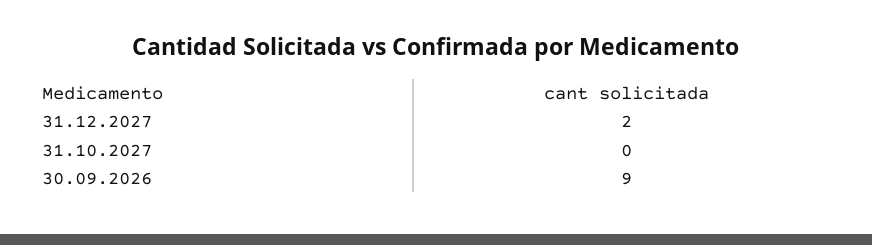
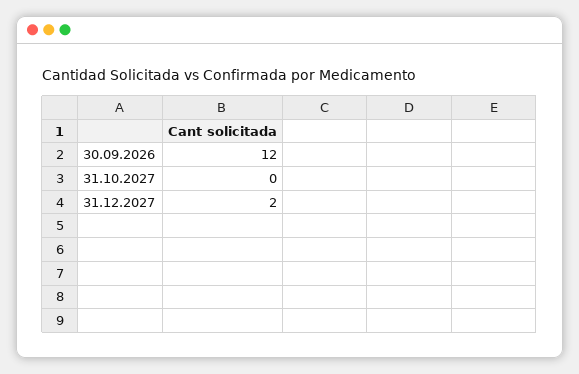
30.09.2026: 9 -> 12

